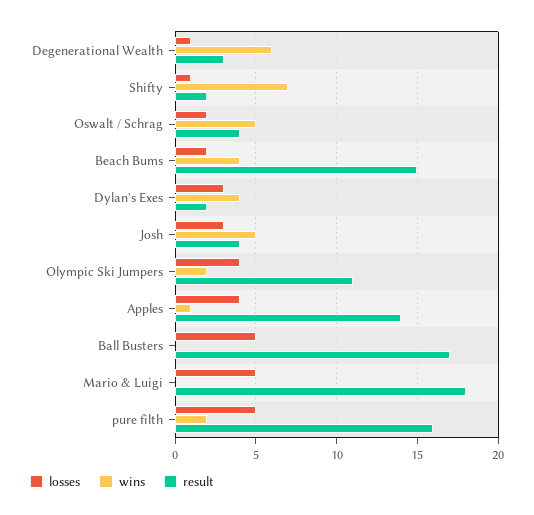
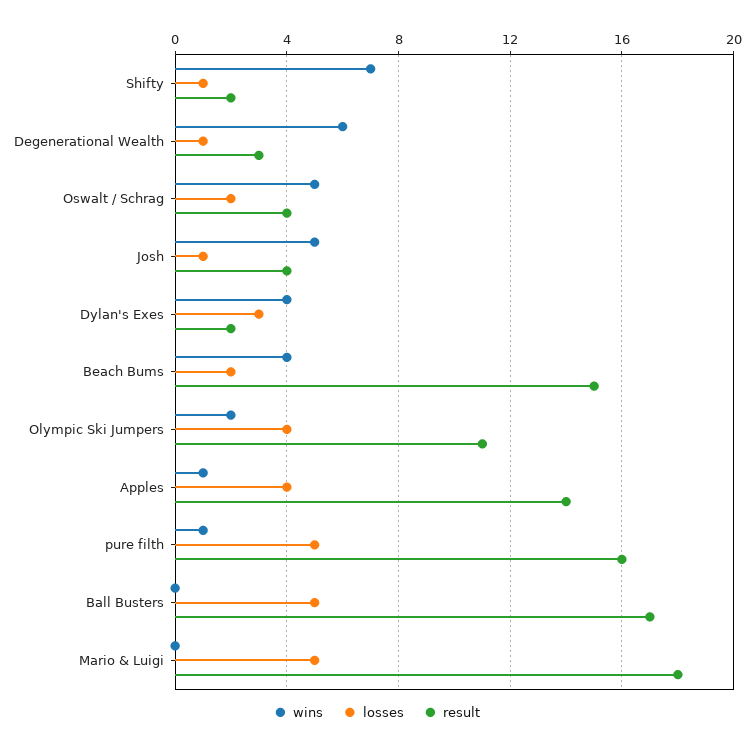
losses, Josh: 3 -> 1
wins, pure filth: 2 -> 1

